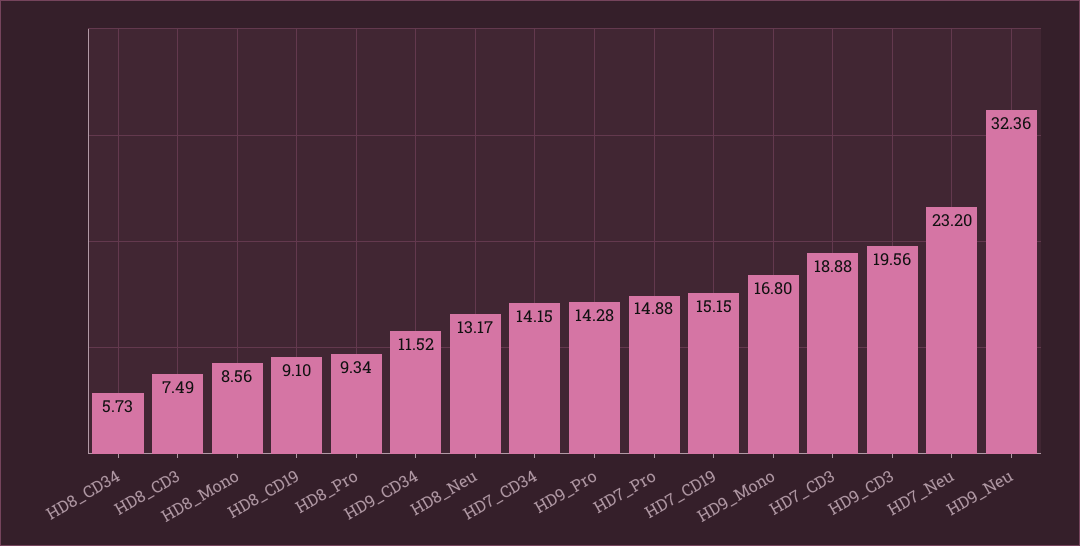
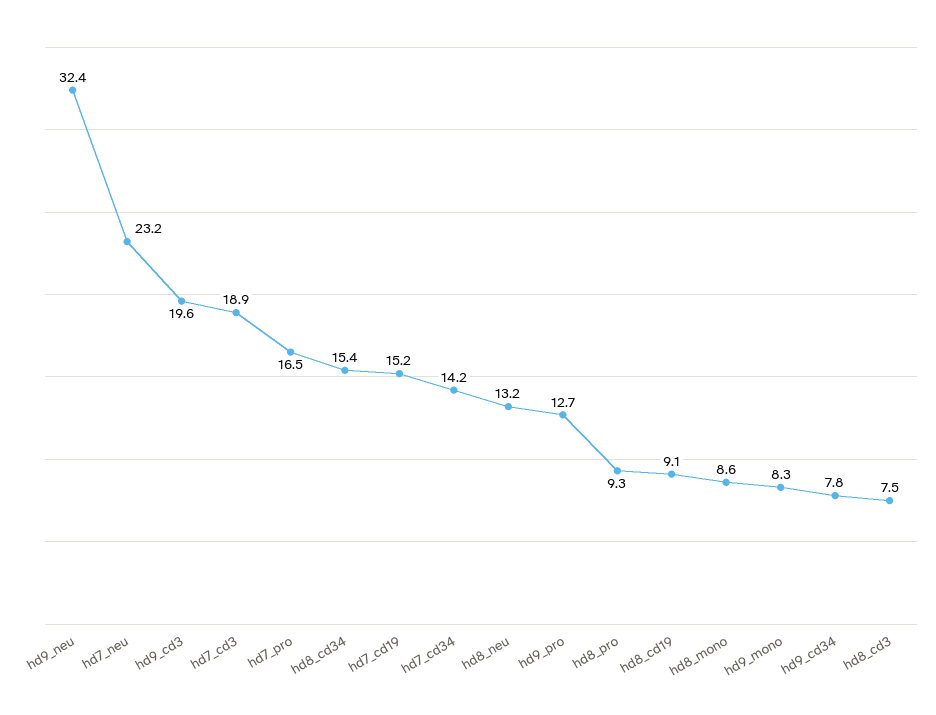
HD8_CD34: 5.73 -> 15.4
HD9_CD34: 11.52 -> 7.8
HD9_Pro: 14.28 -> 12.7
HD7_Pro: 14.88 -> 16.5
HD9_Mono: 16.8 -> 8.3

